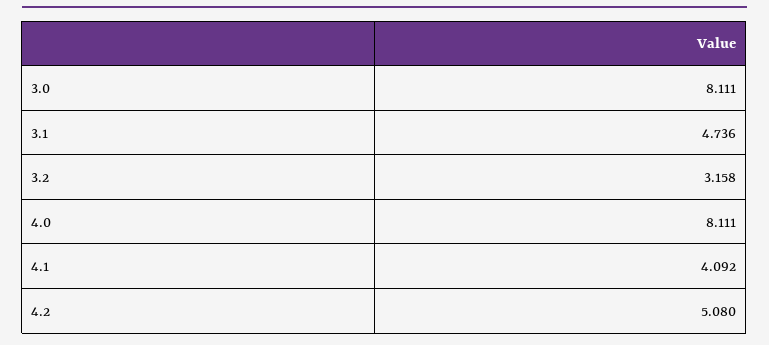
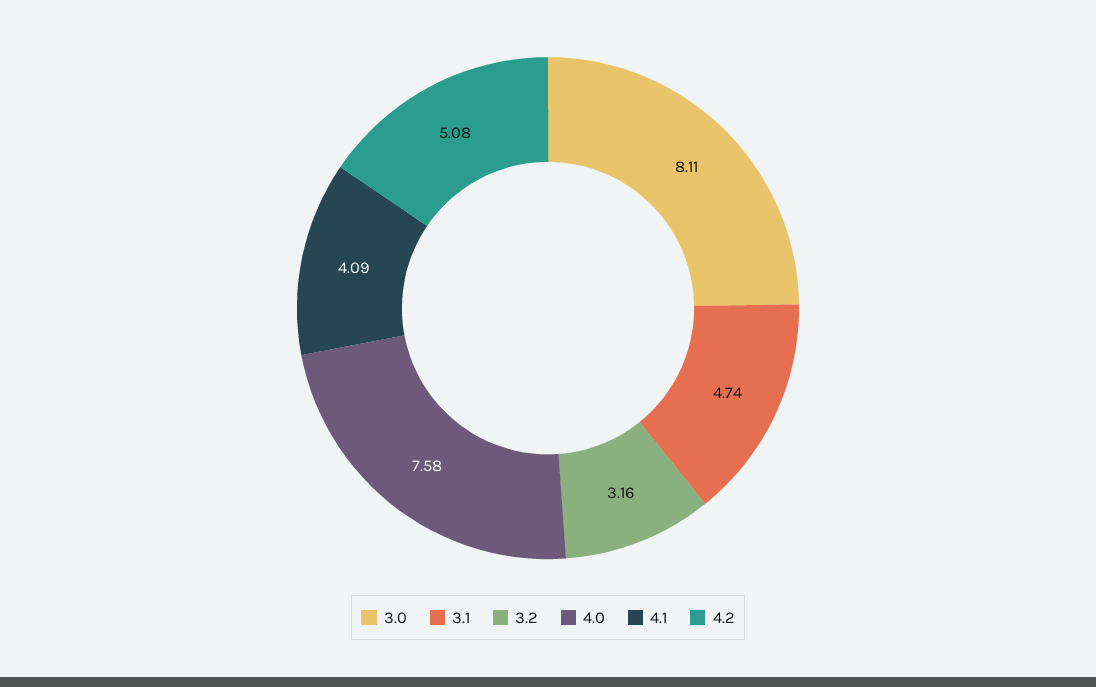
4.0: 8.111 -> 7.58

